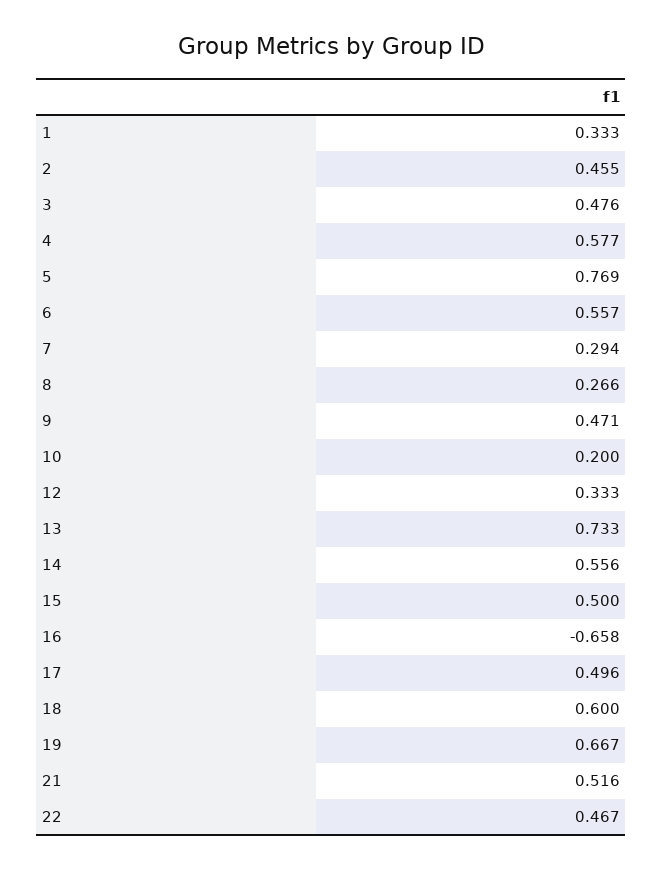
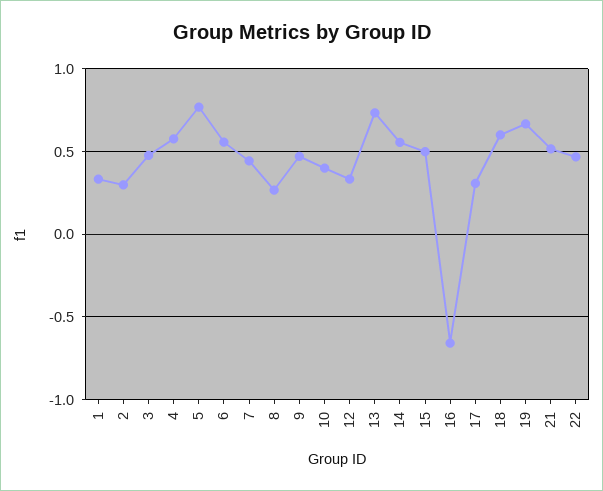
2: 0.455 -> 0.3
7: 0.294 -> 0.45
10: 0.2 -> 0.4
17: 0.496 -> 0.3

